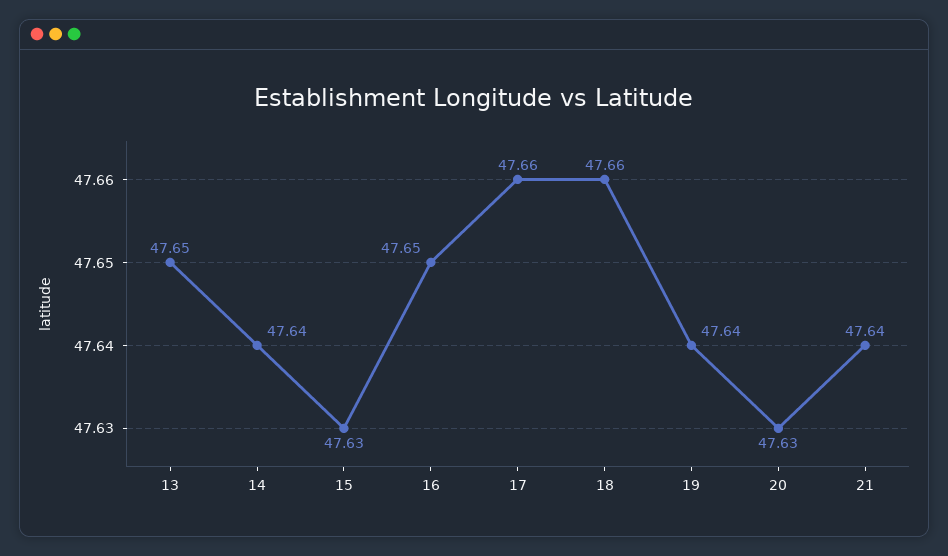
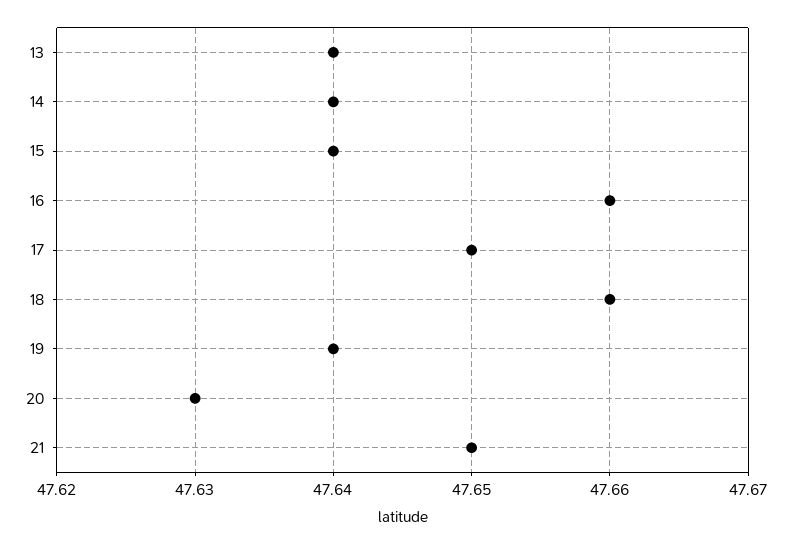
13: 47.65 -> 47.64
15: 47.63 -> 47.64
16: 47.65 -> 47.66
17: 47.66 -> 47.65
21: 47.64 -> 47.65

